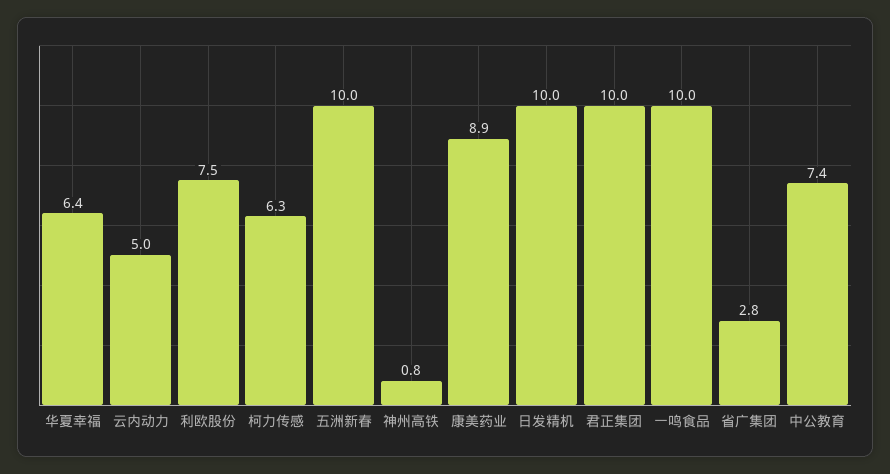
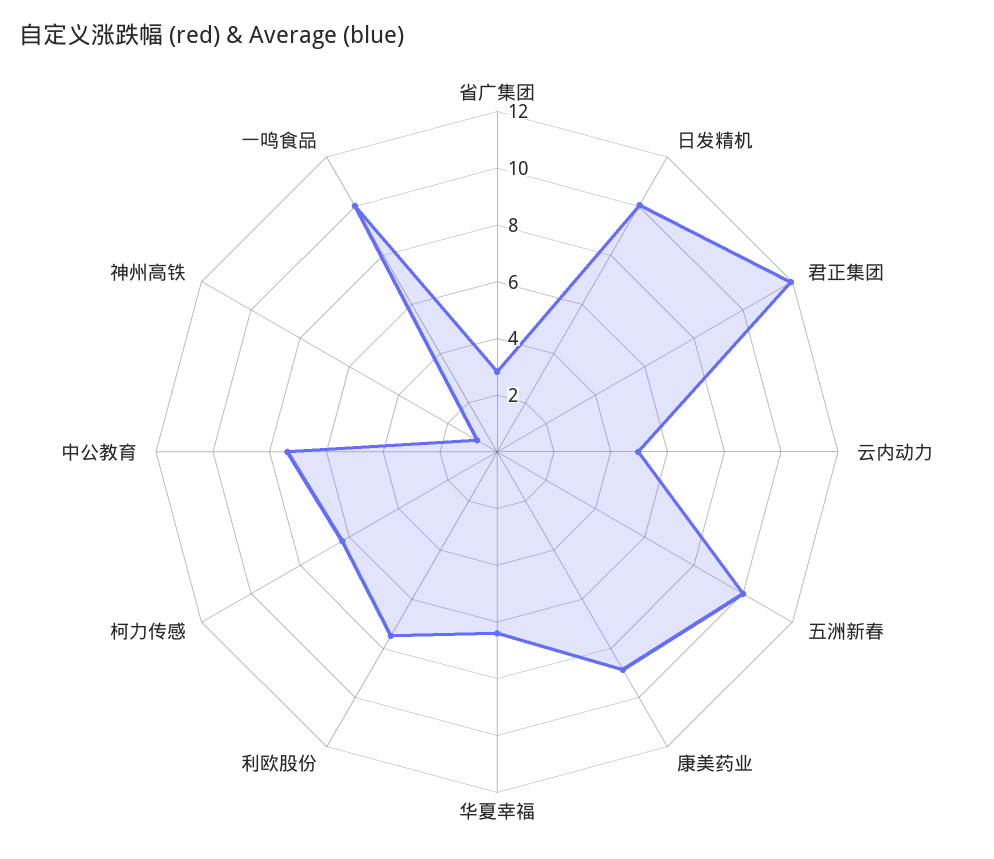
君正集团: 10 -> 12

